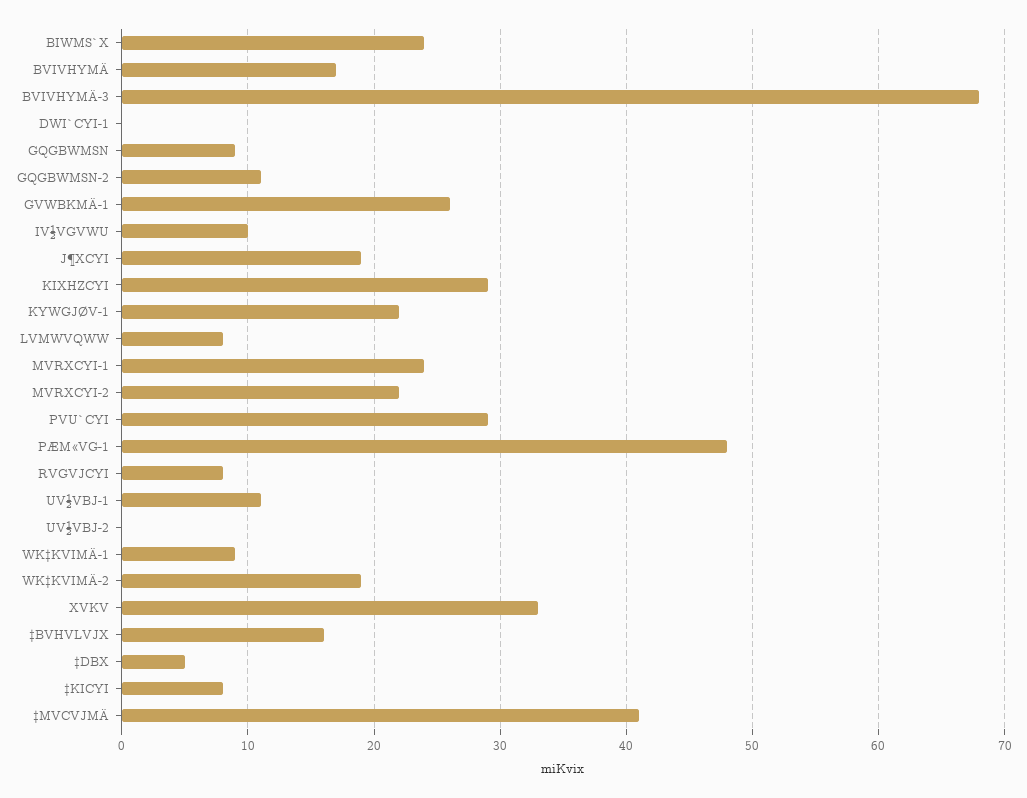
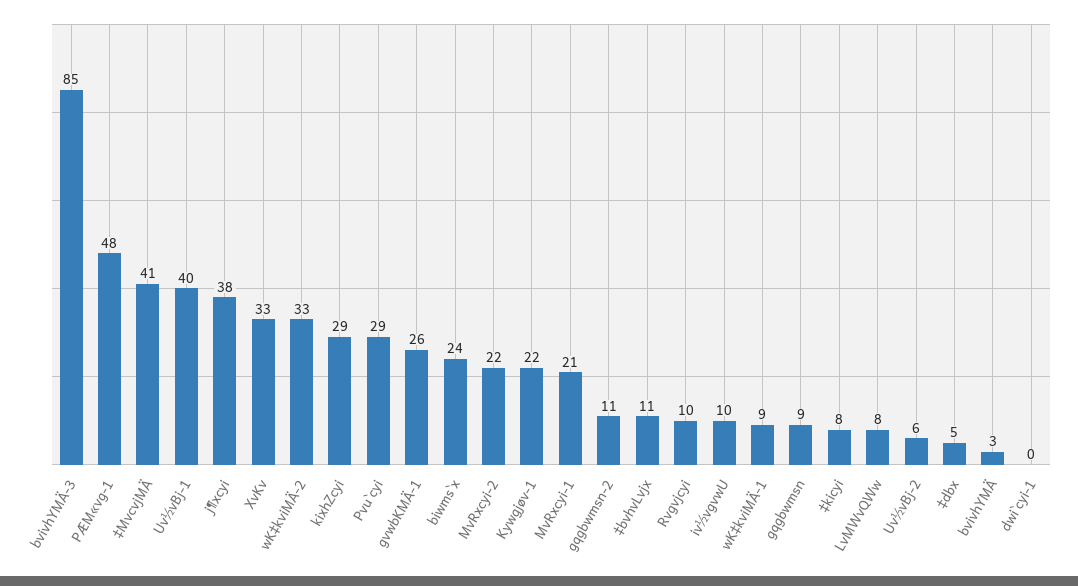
BVIVHYMÄ: 17 -> 3
BVIVHYMÄ-3: 68 -> 85
J¶XCYI: 19 -> 38
MVRXCYI-1: 24 -> 21
RVGVJCYI: 8 -> 10
UV½VBJ-1: 11 -> 40
UV½VBJ-2: 0 -> 6
WK‡KVIMÄ-2: 19 -> 33
‡BVHVLVJX: 16 -> 11

